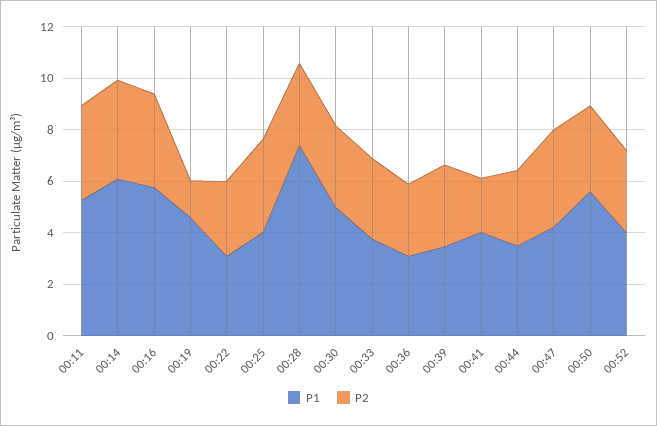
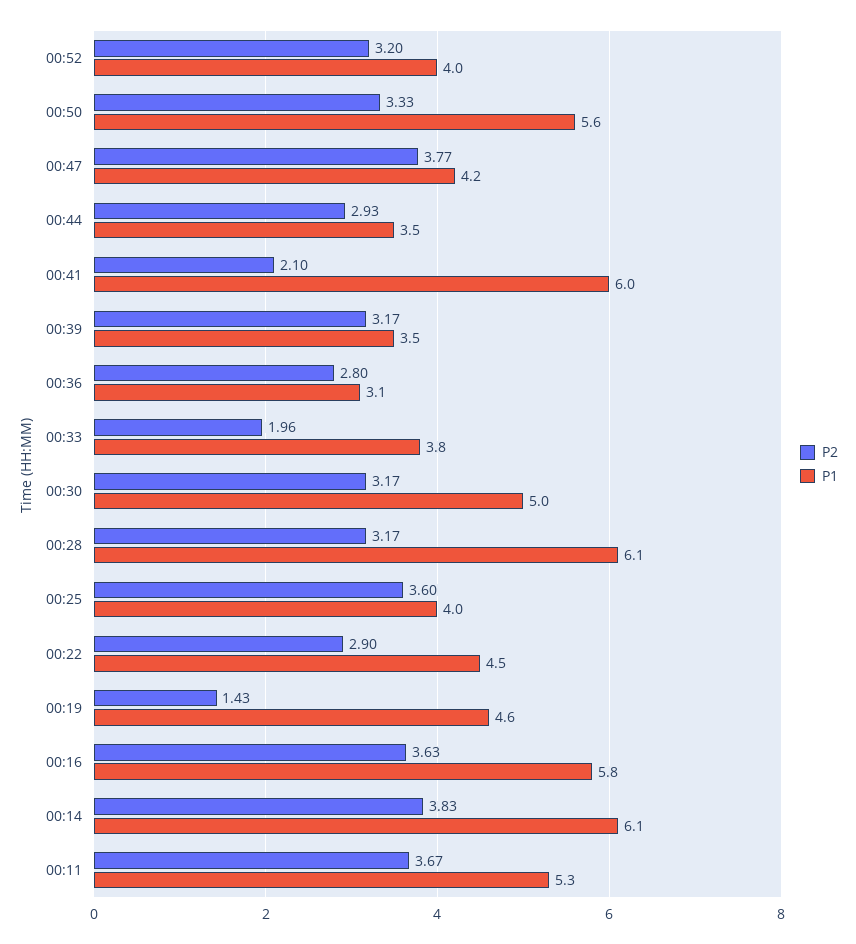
P1, 00:22: 3 -> 4.5
P1, 00:28: 7.5 -> 6.1
P2, 00:33: 3 -> 1.96
P1, 00:41: 4 -> 6

